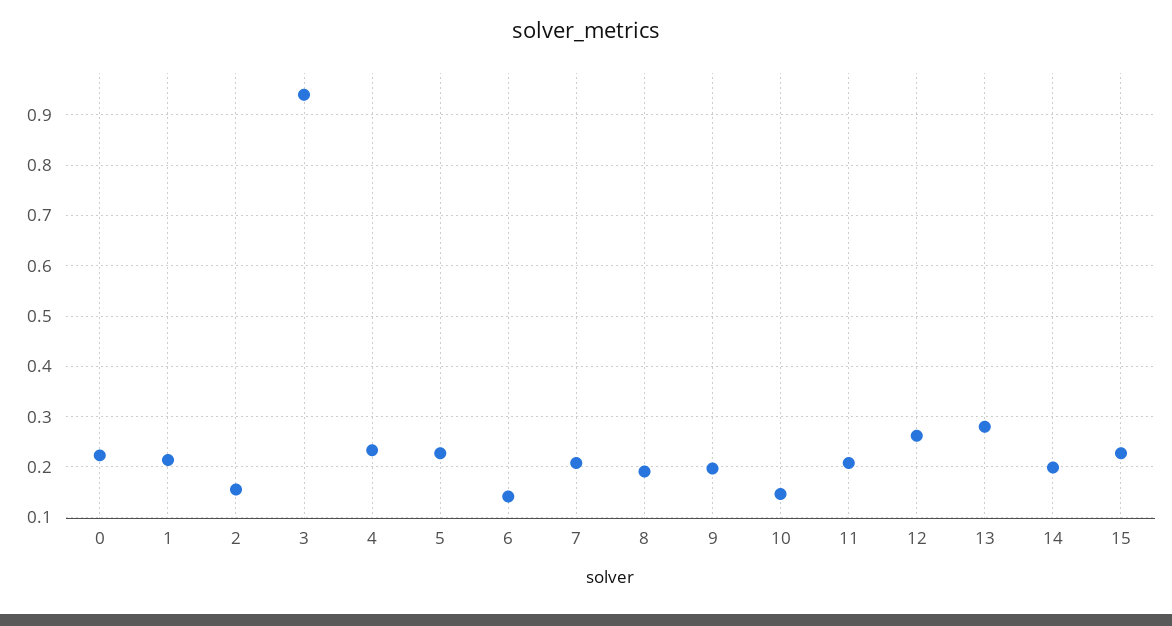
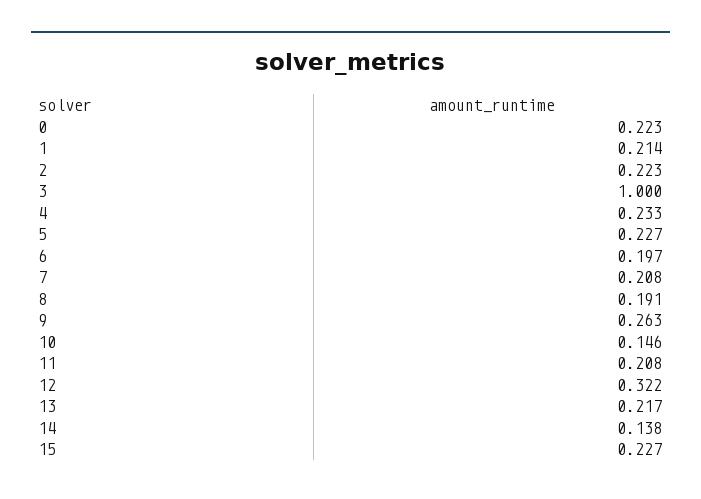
2: 0.16 -> 0.223
3: 0.94 -> 1
6: 0.14 -> 0.197
9: 0.2 -> 0.263
12: 0.26 -> 0.322
13: 0.28 -> 0.217
14: 0.2 -> 0.138

